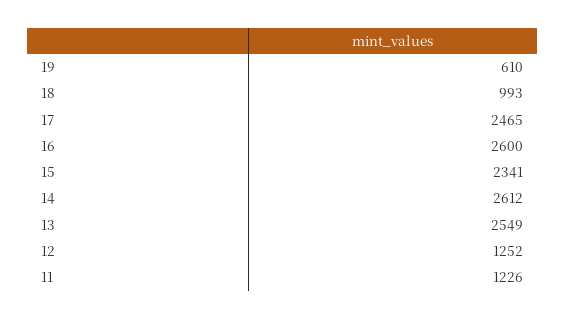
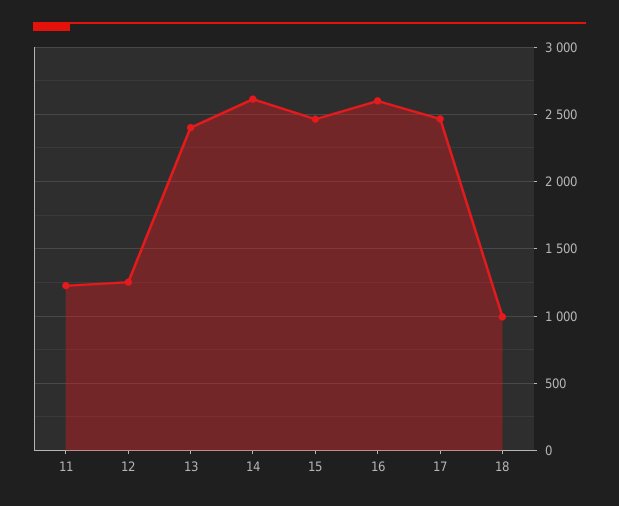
19: 610 -> none
15: 2341 -> 2450
13: 2549 -> 2400

